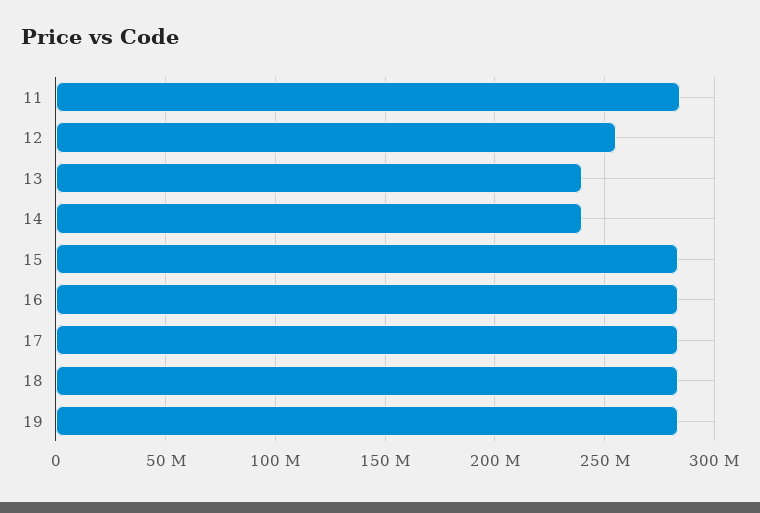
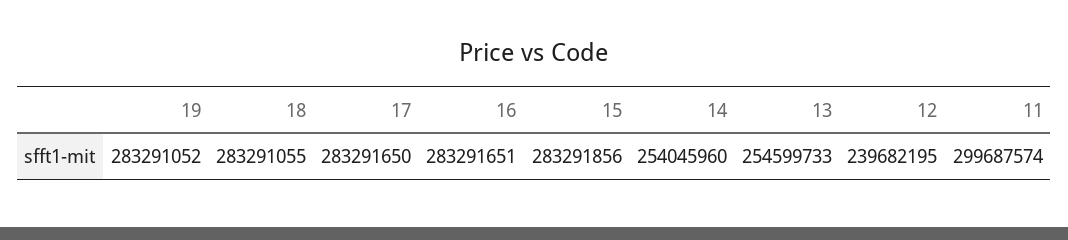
11: 285000000 -> 299687574
12: 255000000 -> 239682195
13: 240000000 -> 254599733
14: 240000000 -> 254045960

